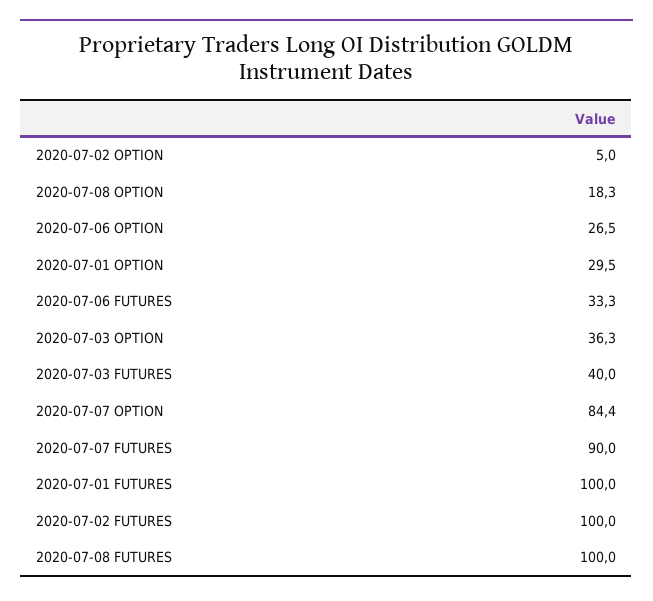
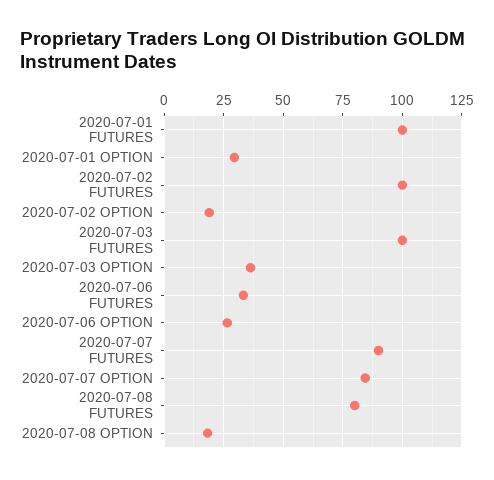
2020-07-02 OPTION: 5 -> 20
2020-07-03 FUTURES: 40 -> 100
2020-07-08 FUTURES: 100 -> 80

